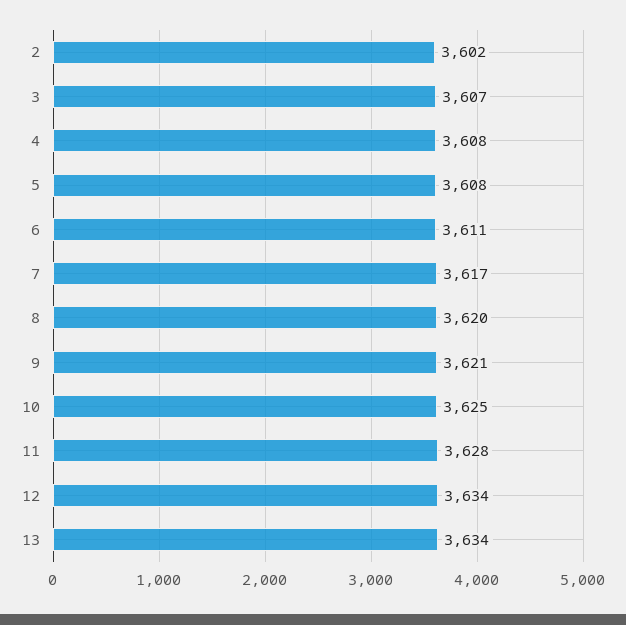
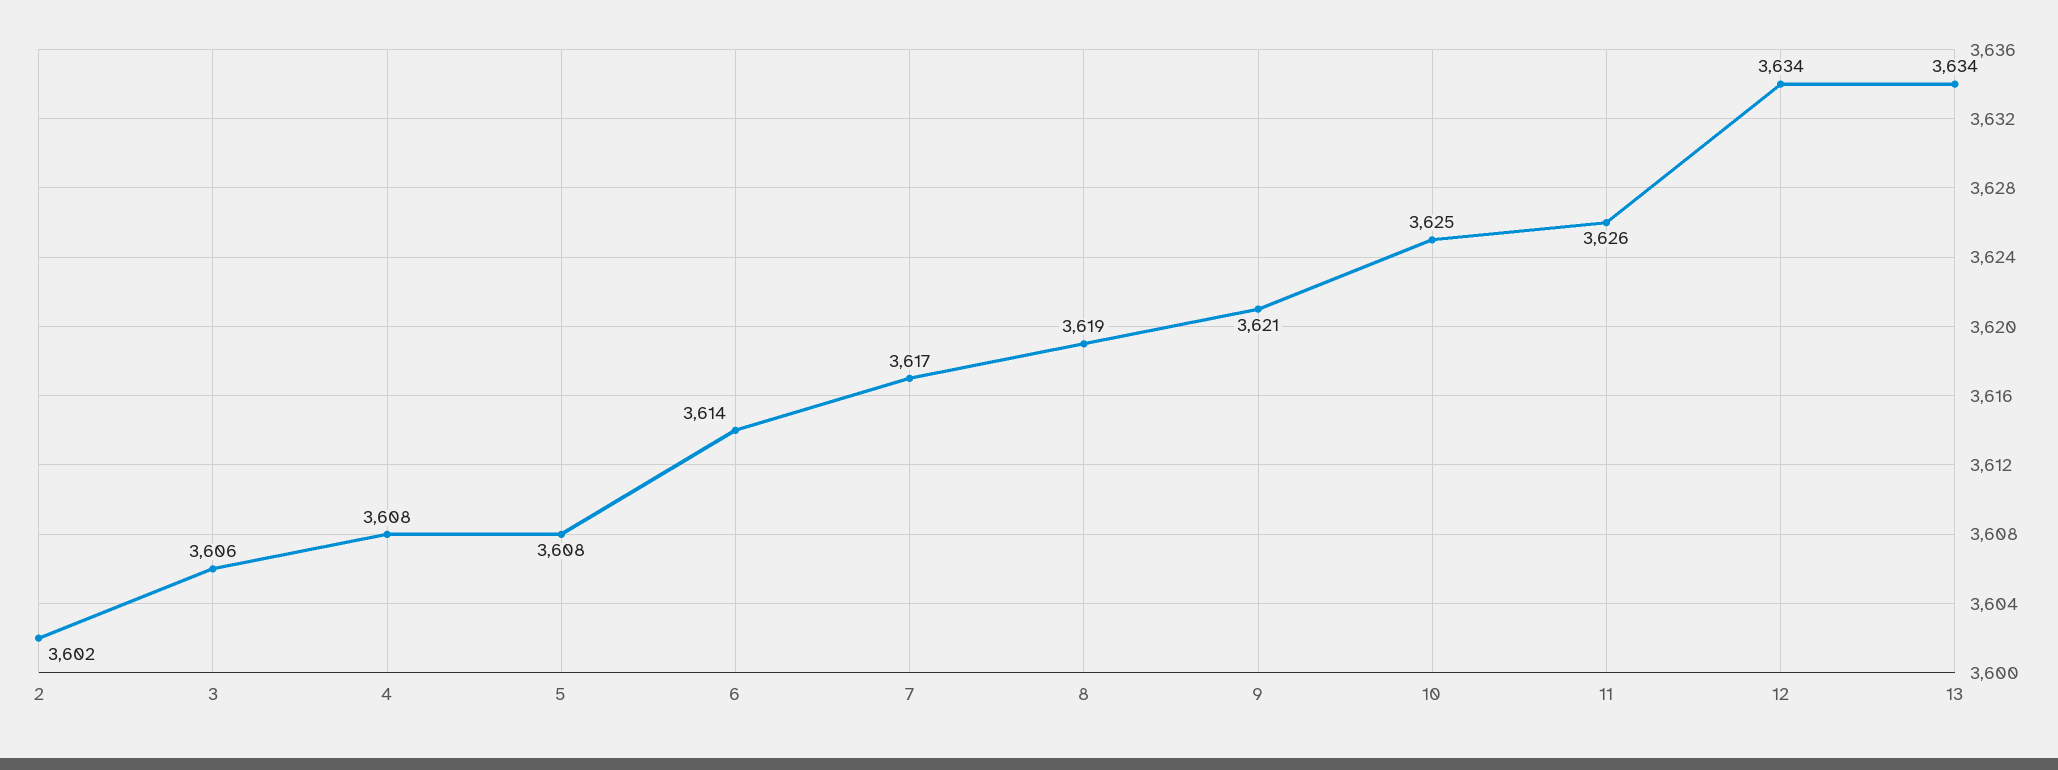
3: 3607 -> 3606
6: 3611 -> 3614
8: 3620 -> 3619
11: 3628 -> 3626

